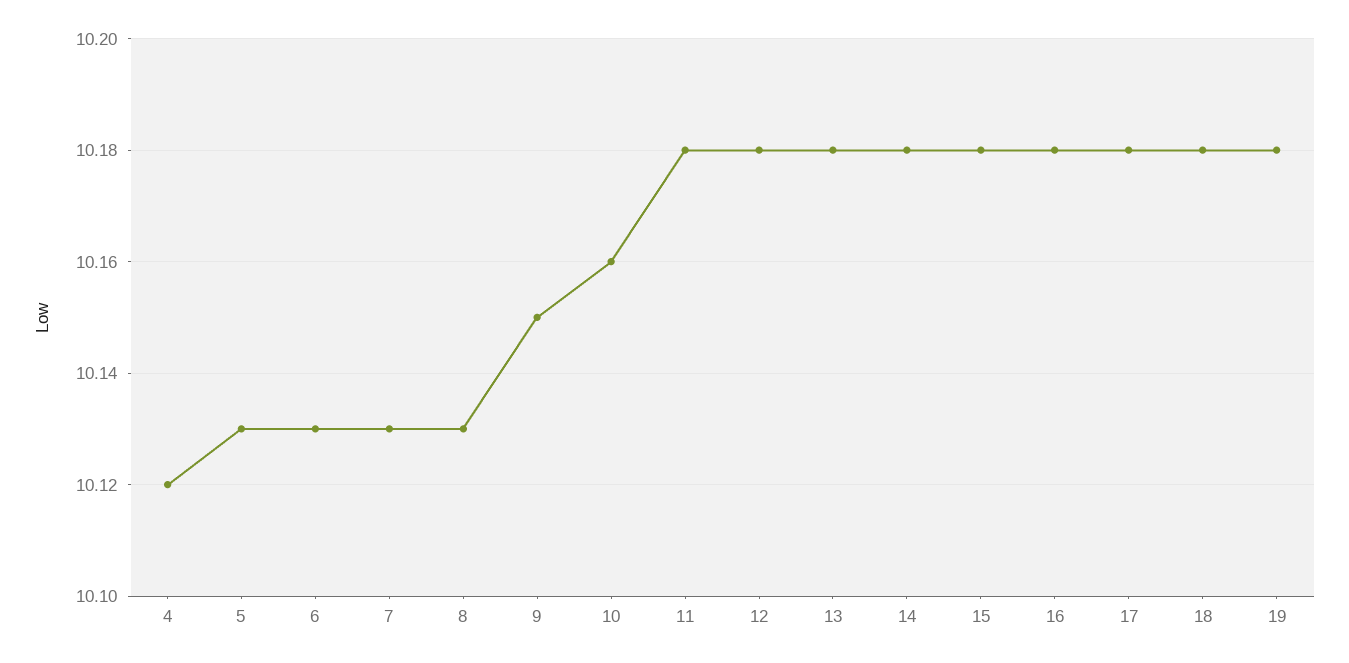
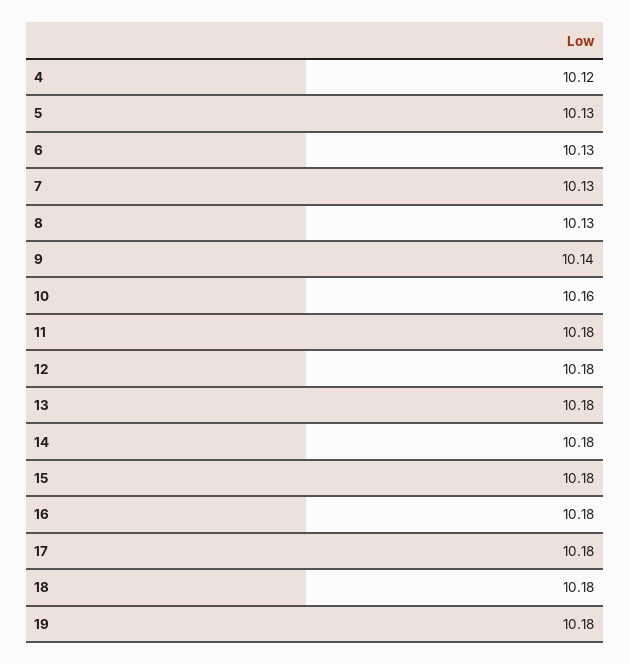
9: 10.15 -> 10.14

